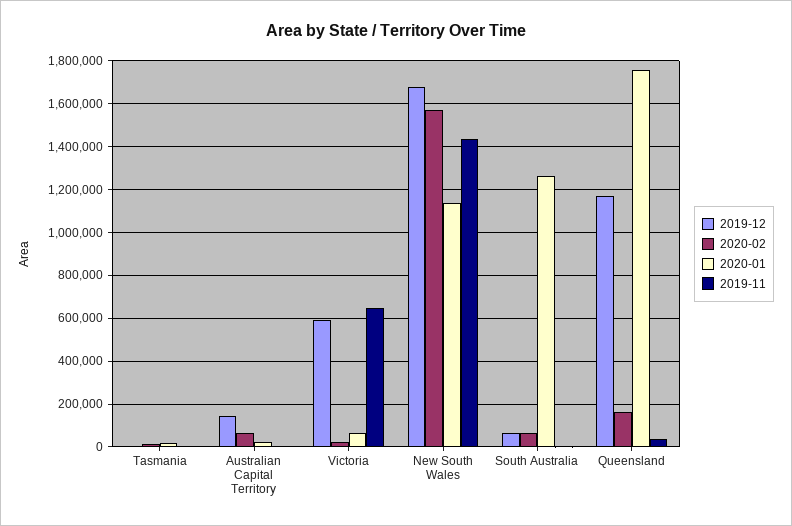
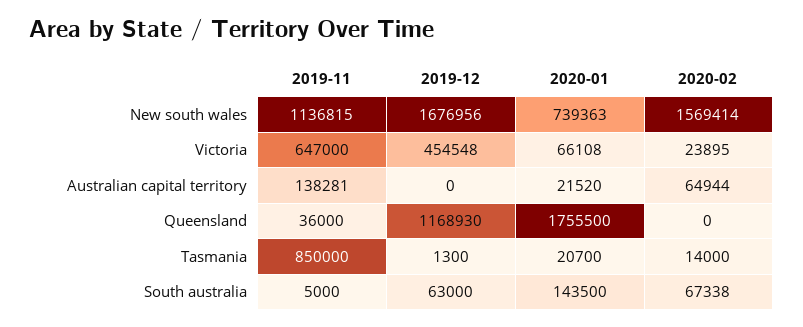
2019-11, Tasmania: 0 -> 850000
2019-12, Australian Capital Territory: 150000 -> 0
2019-11, Australian Capital Territory: 0 -> 138281
2019-12, Victoria: 600000 -> 454548
2020-01, New South Wales: 1150000 -> 739363
2019-11, New South Wales: 1450000 -> 1136815
2020-01, South Australia: 1250000 -> 143500
2020-02, Queensland: 150000 -> 0

